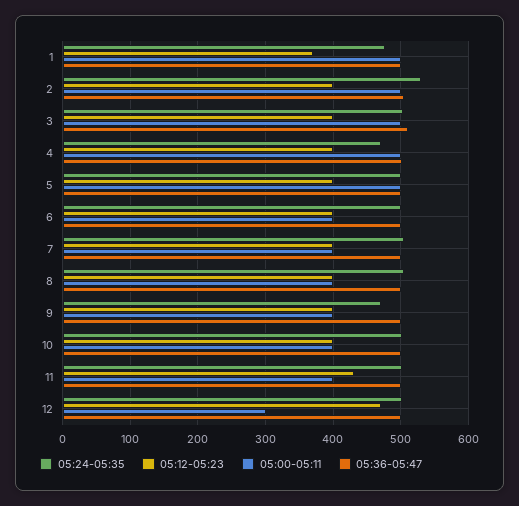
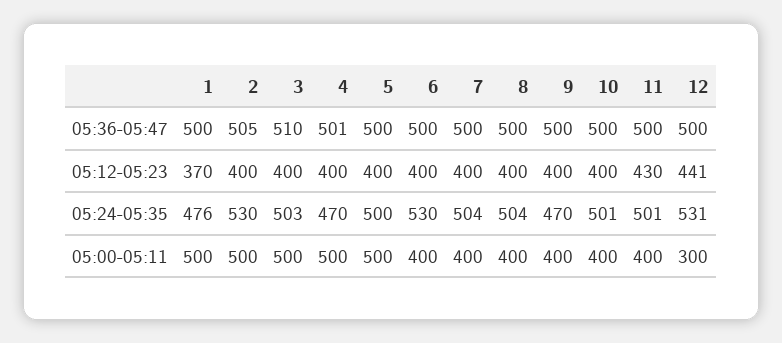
05:24-05:35, 6: 500 -> 530
05:24-05:35, 12: 500 -> 531
05:12-05:23, 12: 470 -> 441

